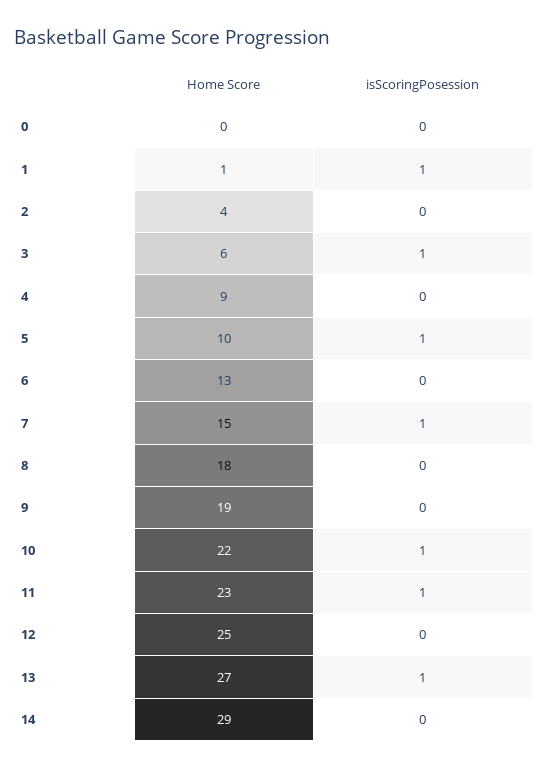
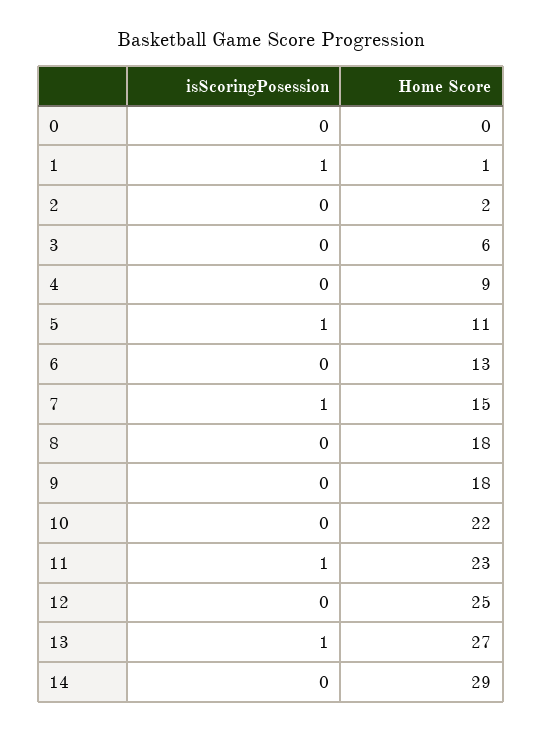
Home Score, 2: 4 -> 2
isScoringPosession, 3: 1 -> 0
Home Score, 5: 10 -> 11
Home Score, 9: 19 -> 18
isScoringPosession, 10: 1 -> 0

